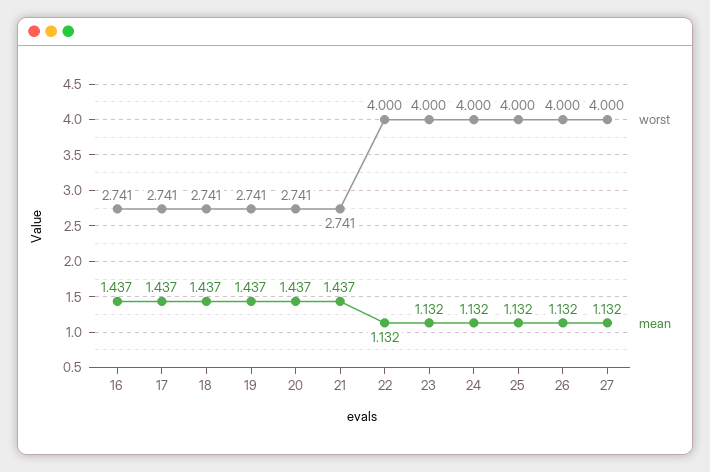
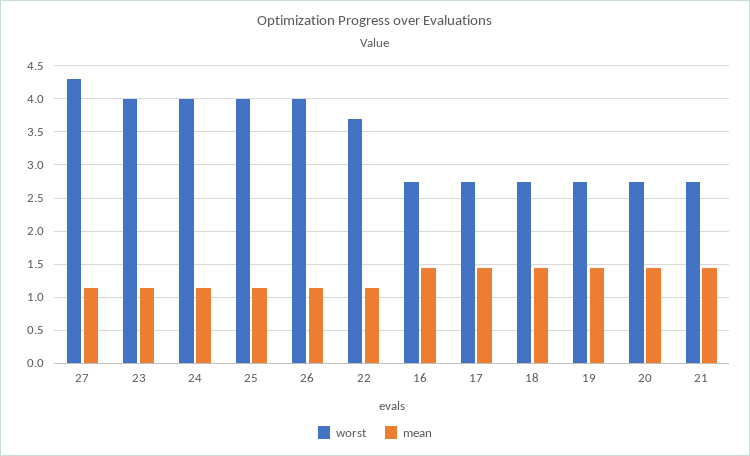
worst, 22: 4 -> 3.7
worst, 27: 4 -> 4.3

